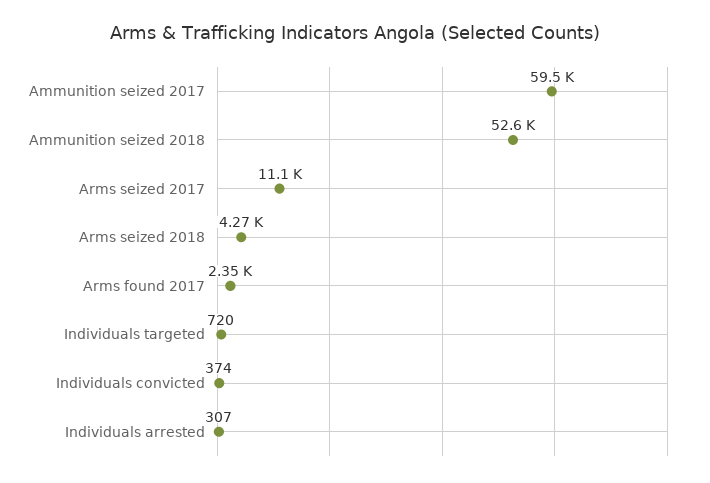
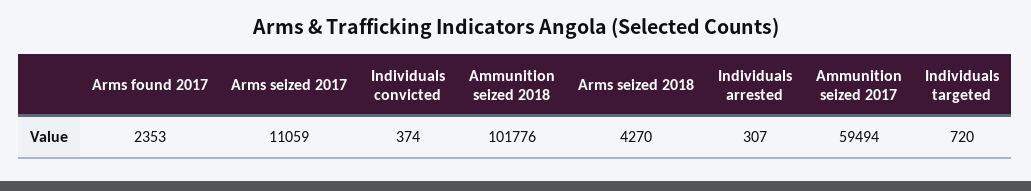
Ammunition seized 2018: 52600 -> 101776

